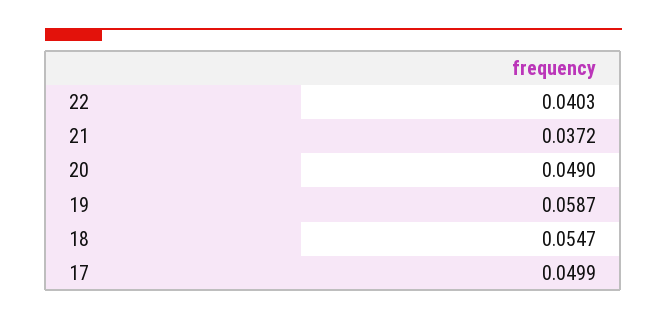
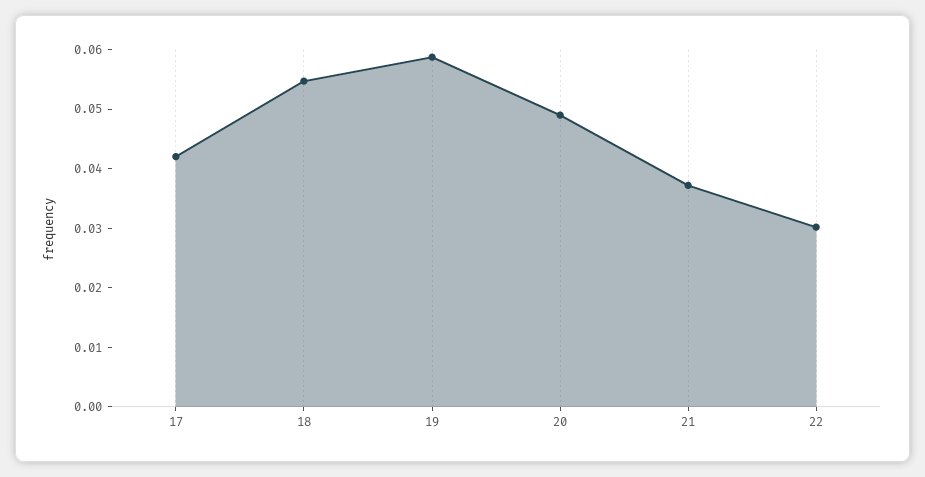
22: 0.0403 -> 0.03
17: 0.0499 -> 0.042

